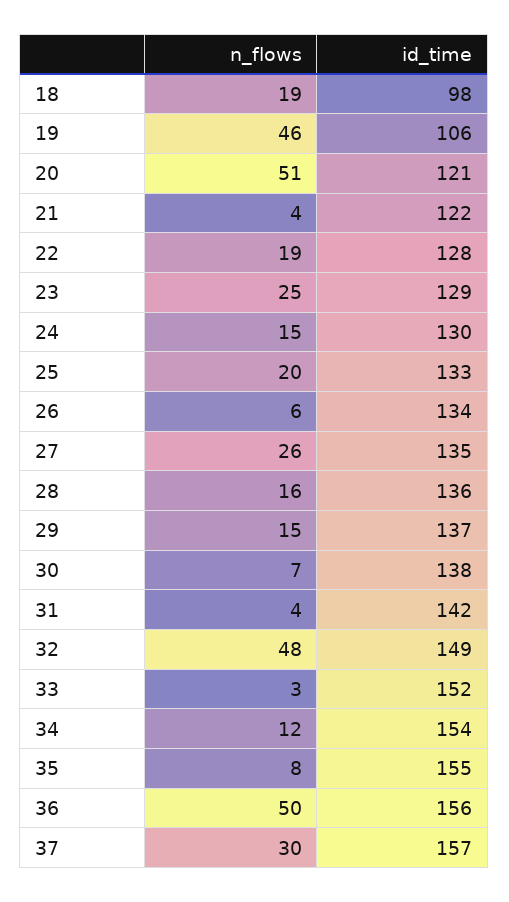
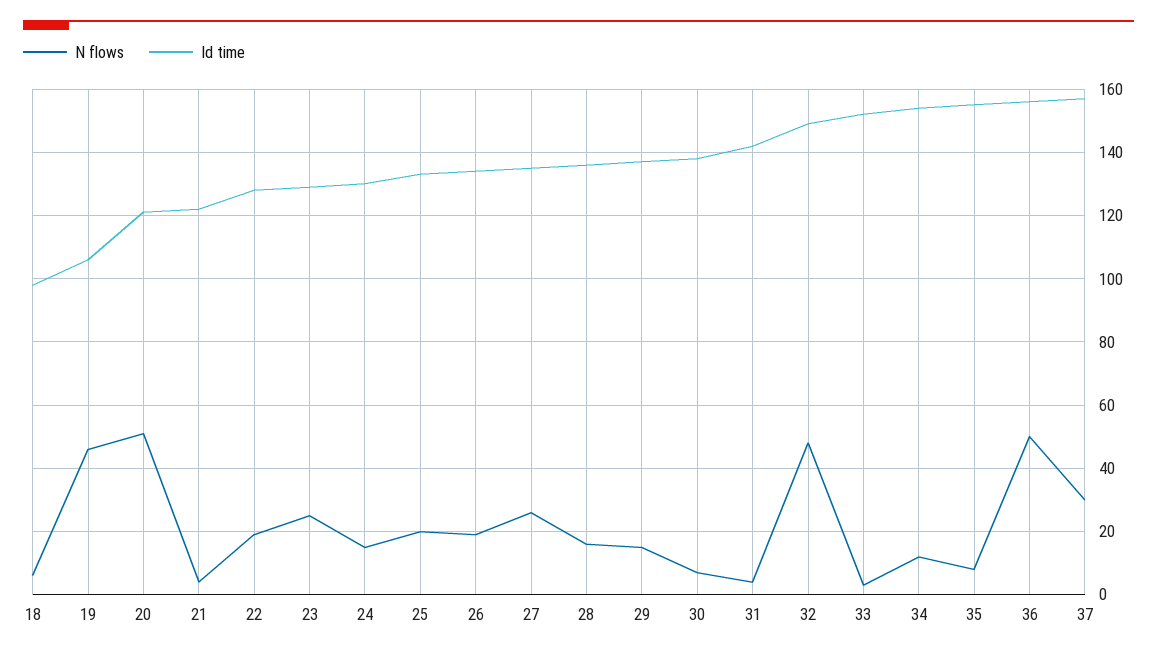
n_flows, 18: 19 -> 5
n_flows, 26: 6 -> 20

